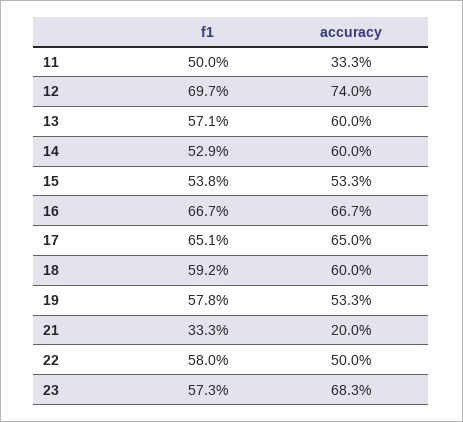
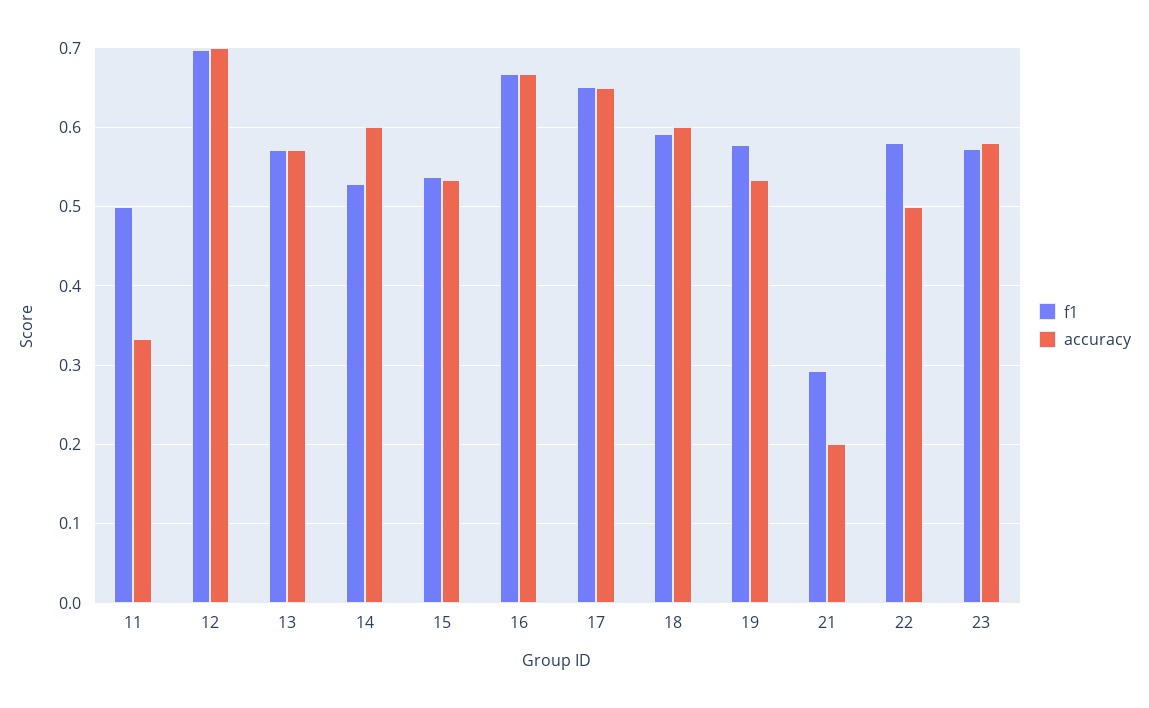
accuracy, 12: 0.74 -> 0.7
accuracy, 13: 0.6 -> 0.57
f1, 21: 0.333 -> 0.29
accuracy, 23: 0.683 -> 0.58

